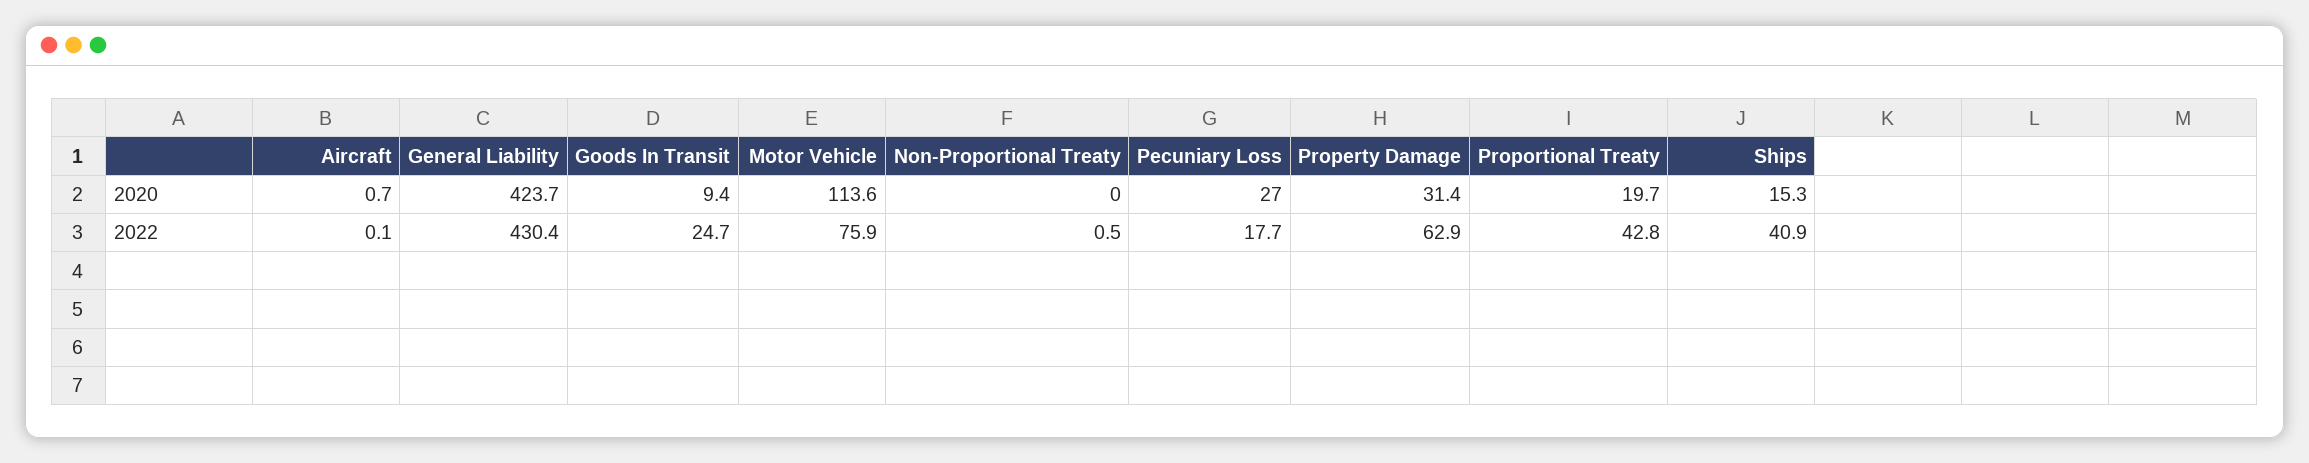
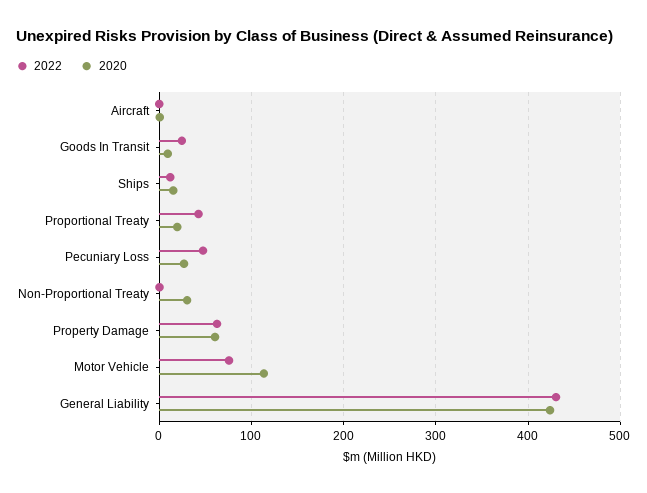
2020, Non-Proportional Treaty: 0 -> 30
2020, Property Damage: 31.4 -> 60
2022, Pecuniary Loss: 17.7 -> 50
2022, Ships: 40.9 -> 10

